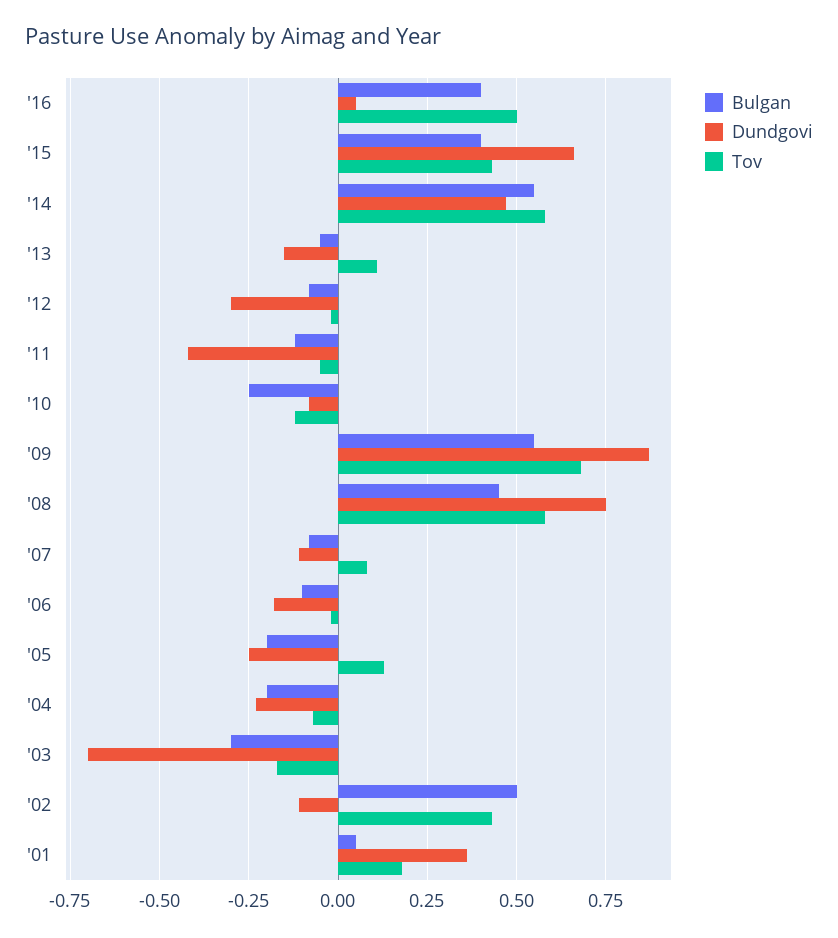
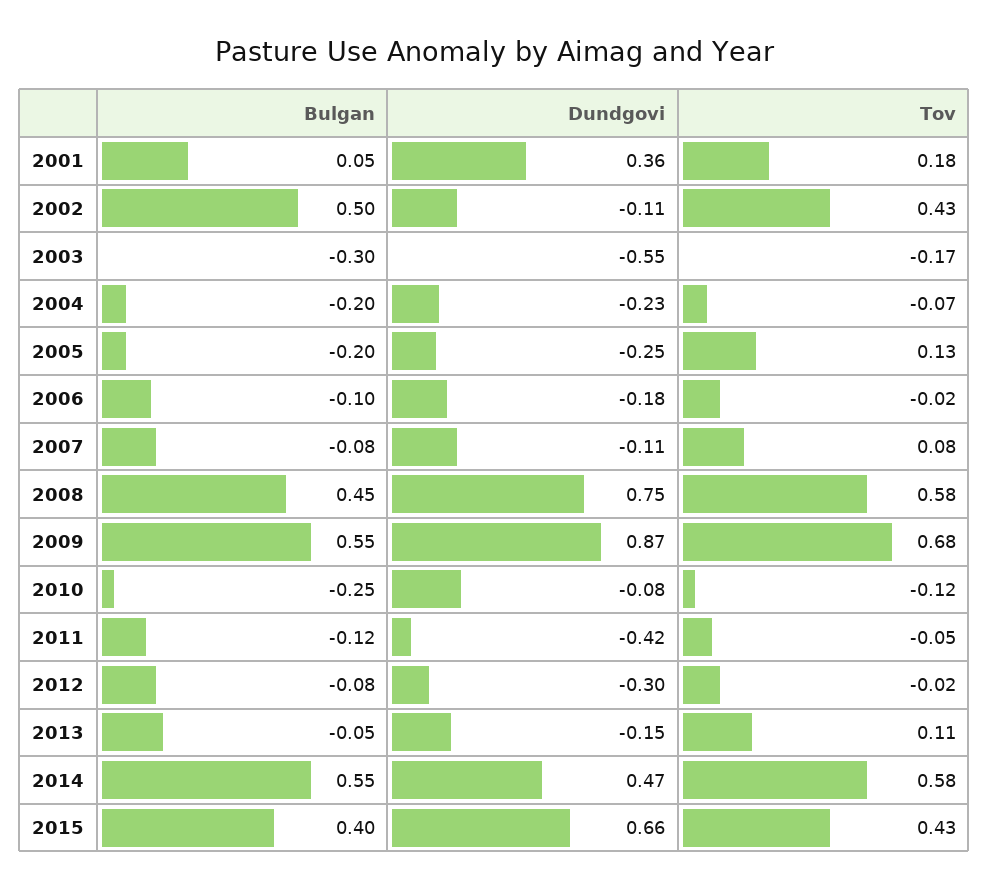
Bulgan, '16: 0.4 -> none
Dundgovi, '16: 0.05 -> none
Tov, '16: 0.5 -> none
Dundgovi, '03: -0.7 -> -0.55

